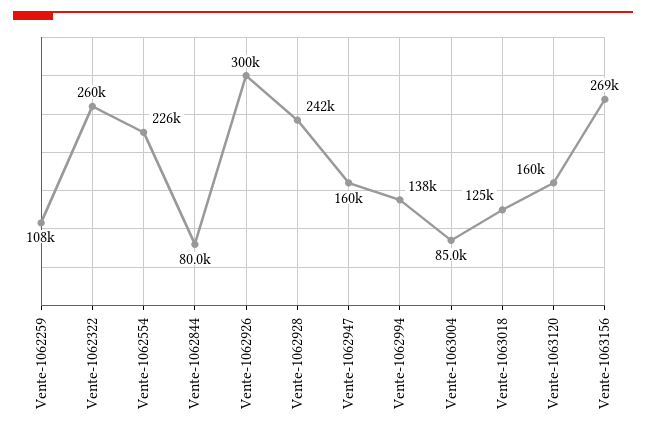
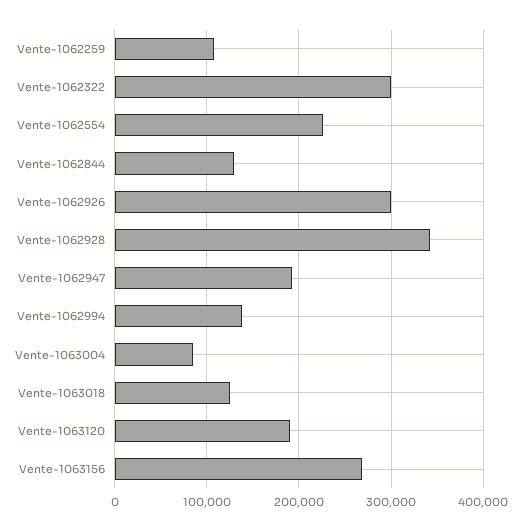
Vente-1062322: 260000 -> 300000
Vente-1062844: 80000 -> 130000
Vente-1062928: 242000 -> 340000
Vente-1062947: 160000 -> 190000
Vente-1063120: 160000 -> 190000

